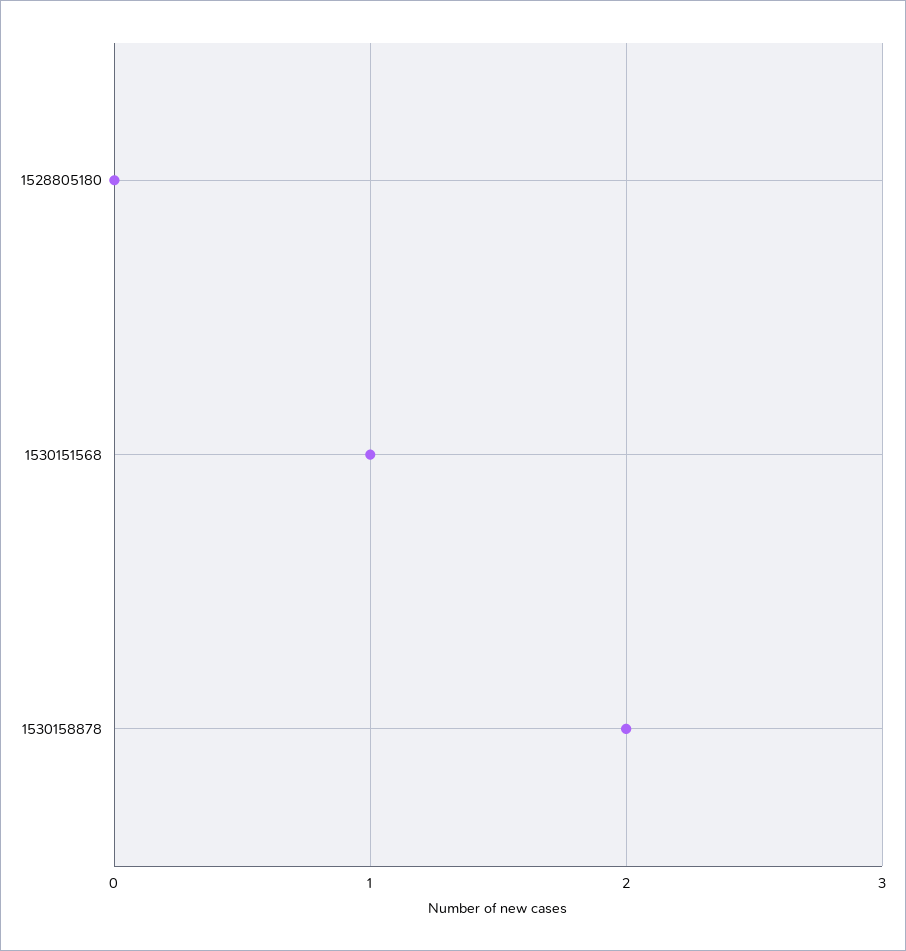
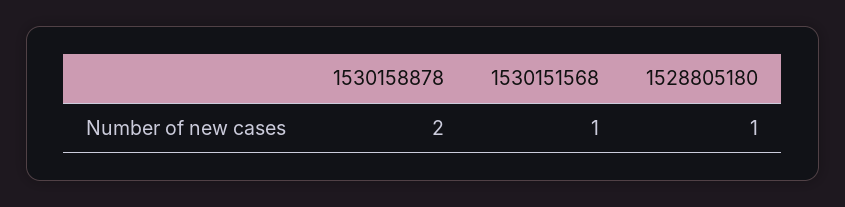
1528805180: 0 -> 1

